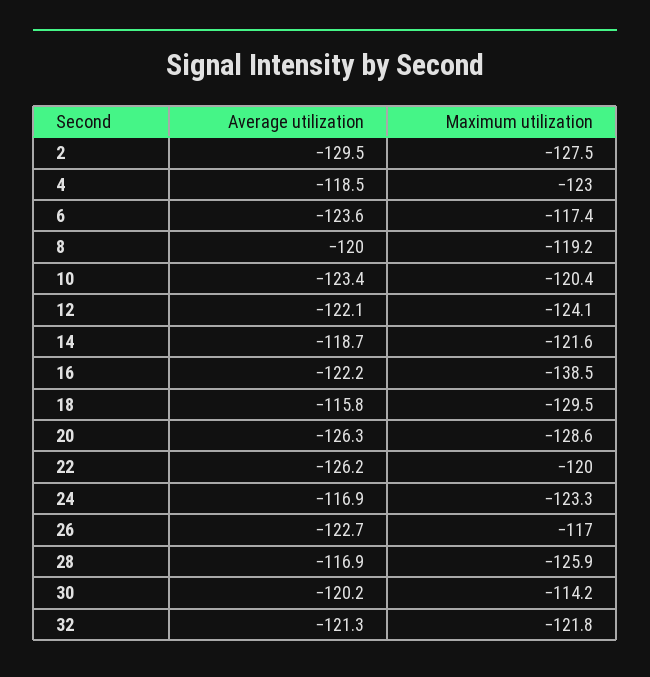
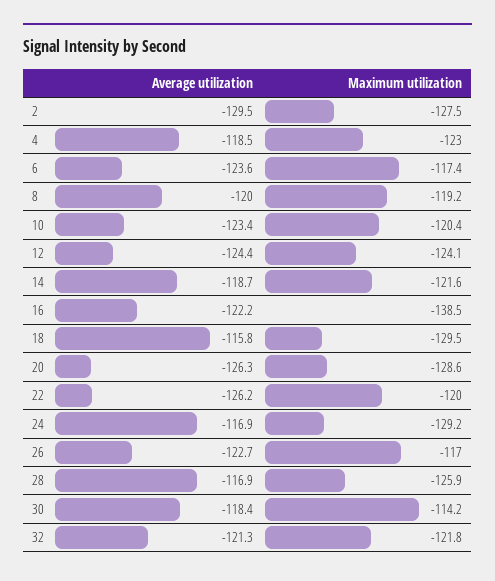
Average utilization, 12: -122.1 -> -124.4
Maximum utilization, 24: -123.3 -> -129.2
Average utilization, 30: -120.2 -> -118.4

